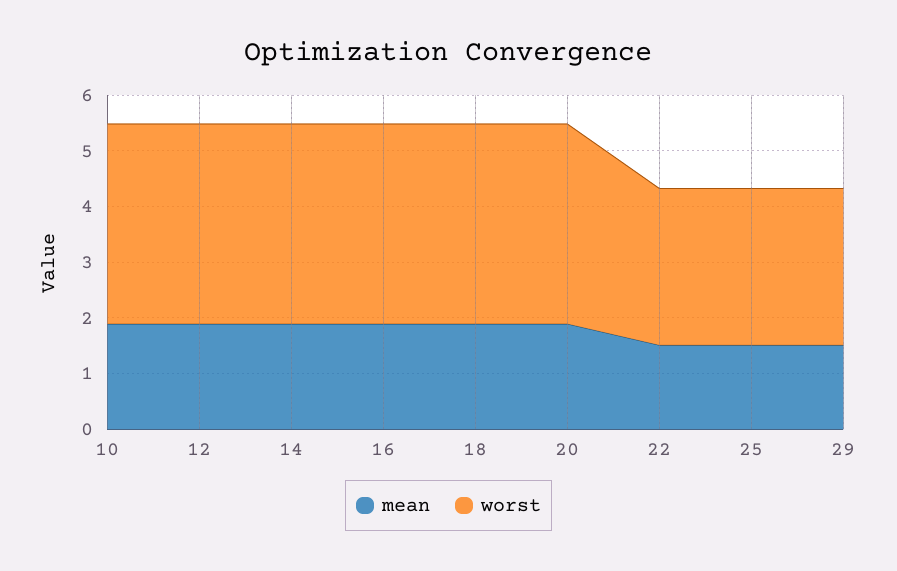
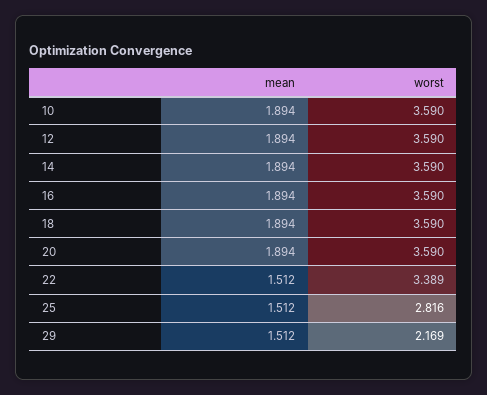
worst, 22: 2.8 -> 3.389
worst, 29: 2.8 -> 2.169

